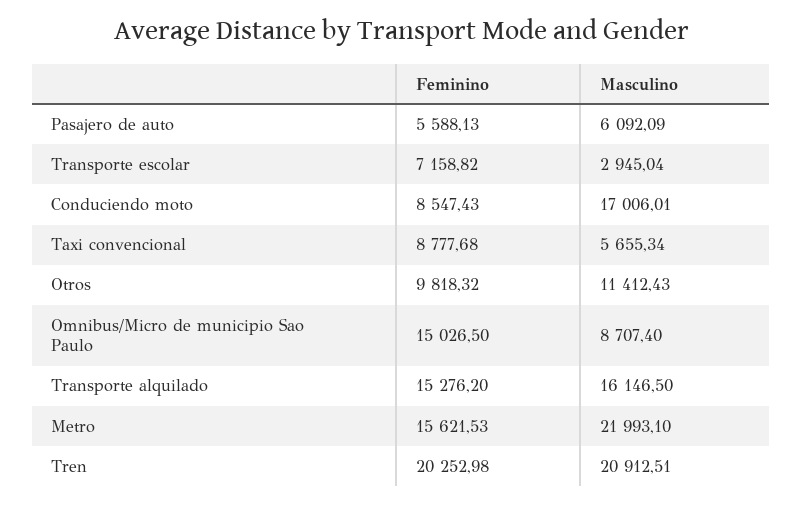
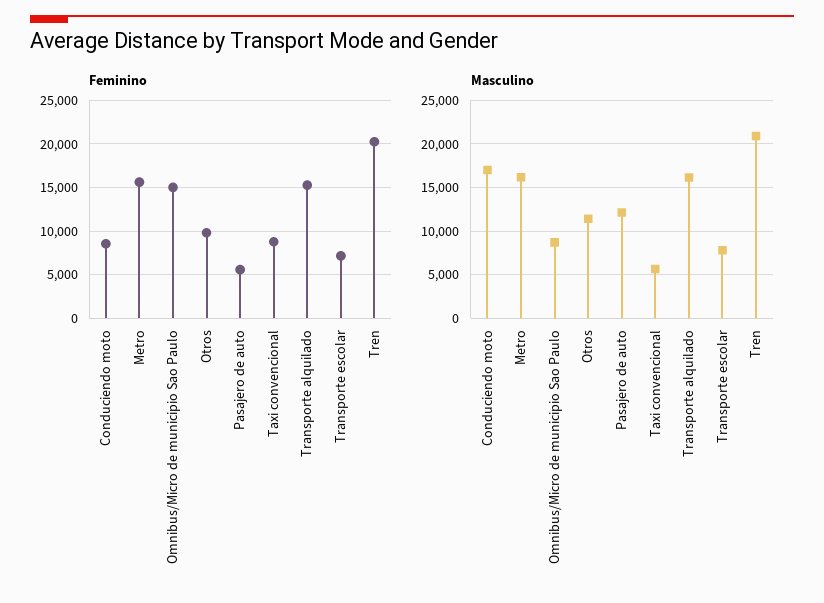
Masculino, Pasajero de auto: 6092.09 -> 12000
Masculino, Transporte escolar: 2945.04 -> 8000
Masculino, Metro: 21993.1 -> 16000

